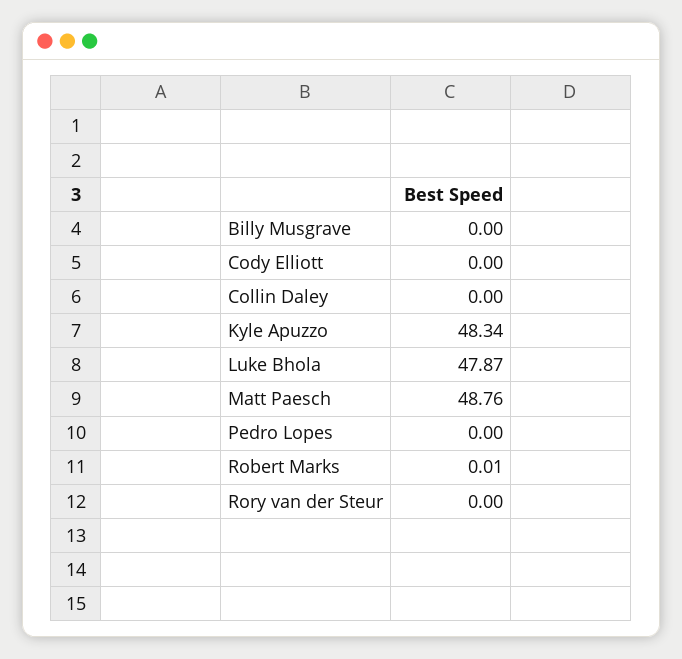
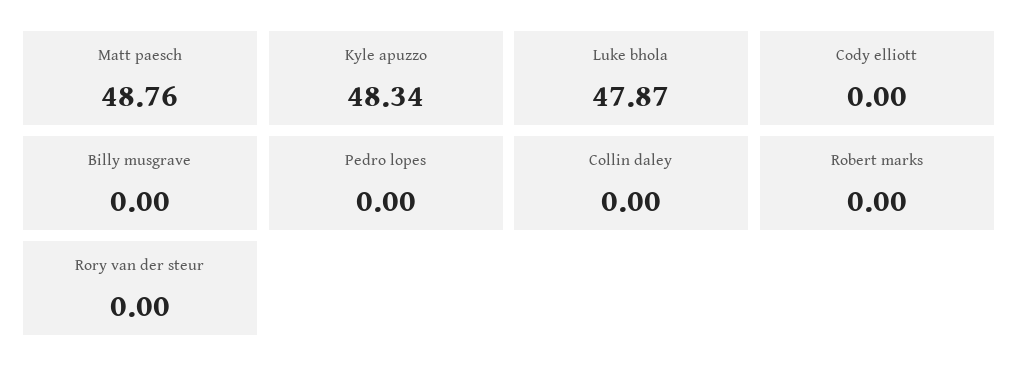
Robert Marks: 0.01 -> 0

